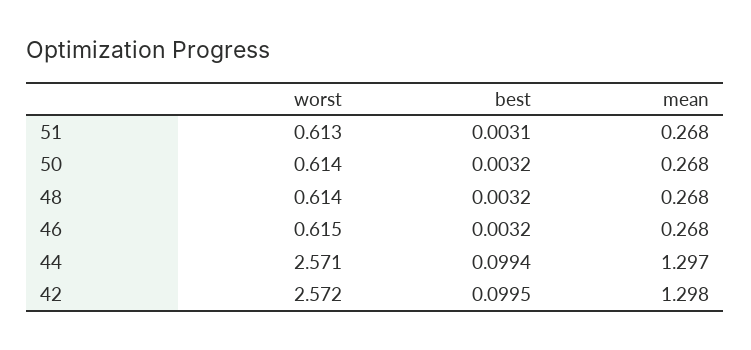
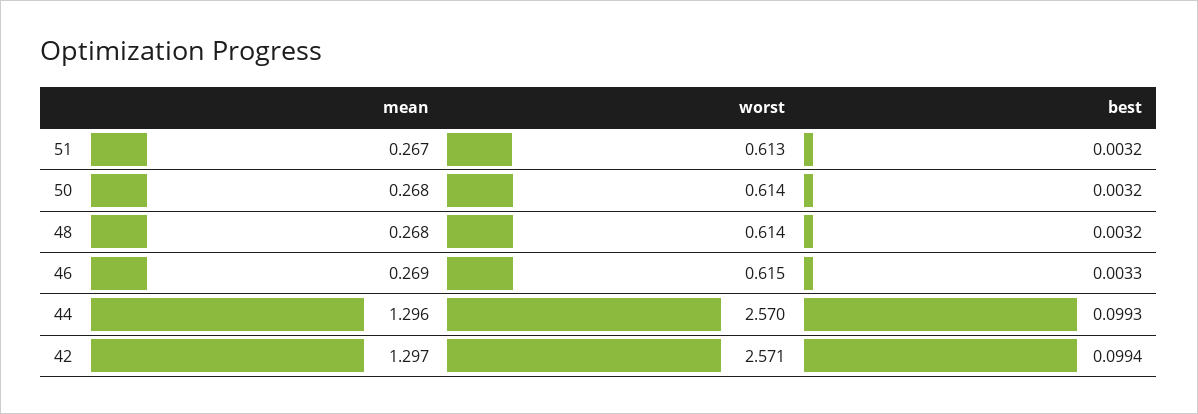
best, 51: 0.0031 -> 0.0032
mean, 51: 0.268 -> 0.267
best, 46: 0.0032 -> 0.0033
mean, 46: 0.268 -> 0.269
worst, 44: 2.571 -> 2.57
best, 44: 0.0994 -> 0.0993
mean, 44: 1.297 -> 1.296
worst, 42: 2.572 -> 2.571
best, 42: 0.0995 -> 0.0994
mean, 42: 1.298 -> 1.297

